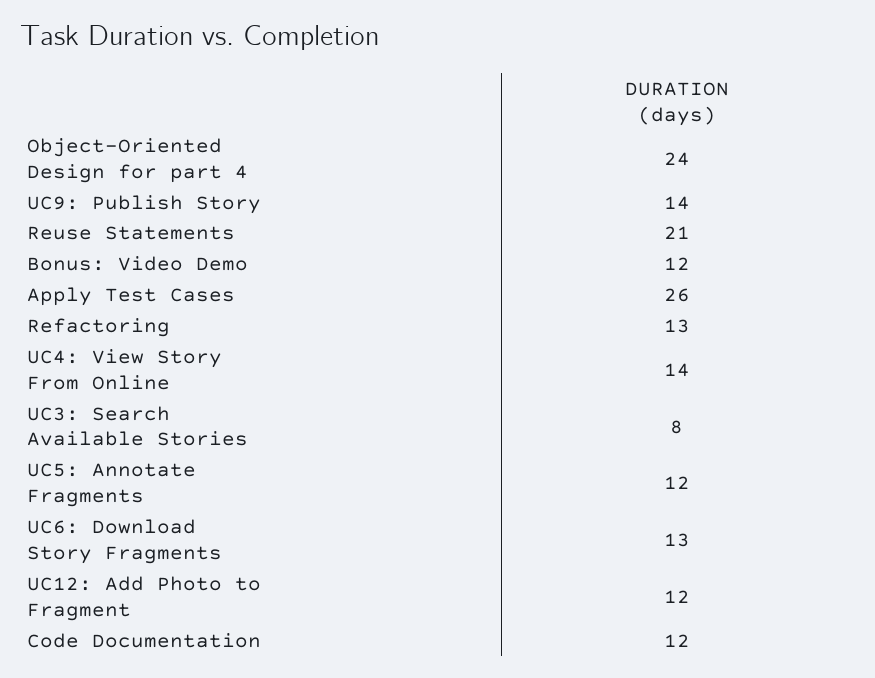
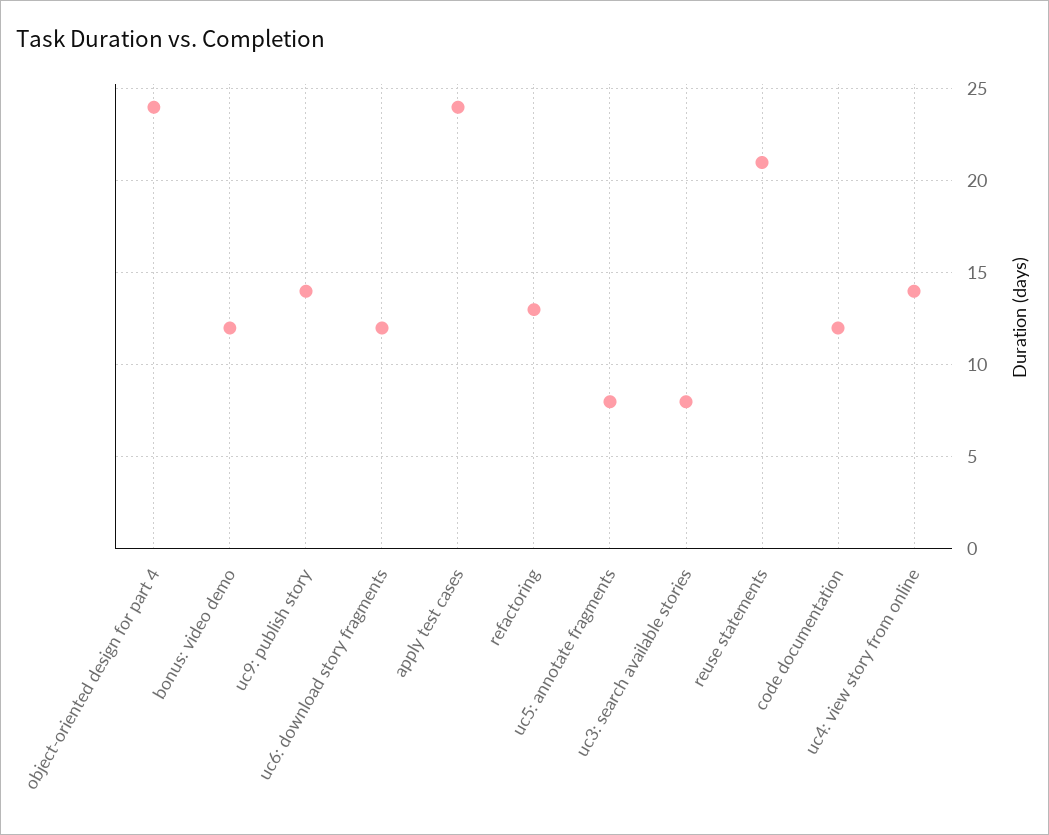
Apply Test Cases: 26 -> 24
UC5: Annotate Fragments: 12 -> 8
UC6: Download Story Fragments: 13 -> 12
UC12: Add Photo to Fragment: 12 -> none

